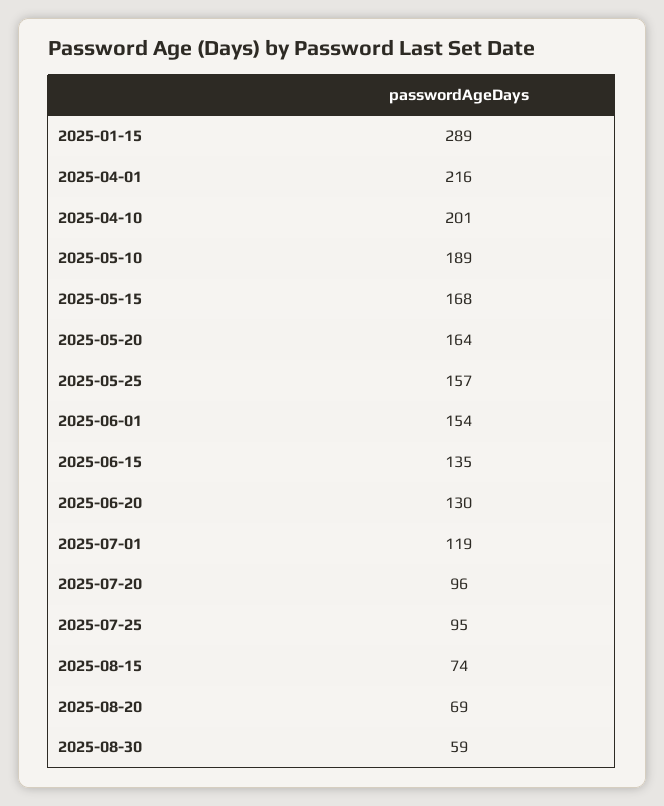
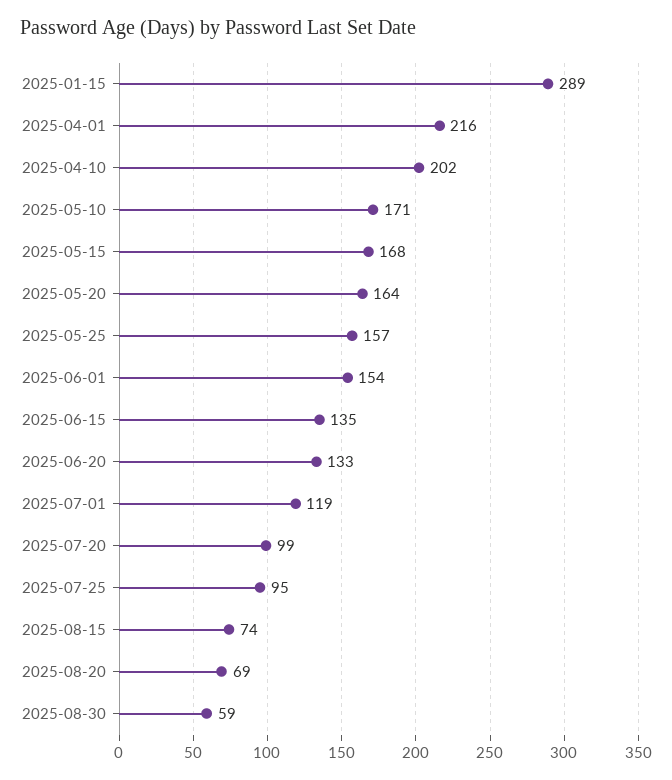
2025-04-10: 201 -> 202
2025-05-10: 189 -> 171
2025-06-20: 130 -> 133
2025-07-20: 96 -> 99

